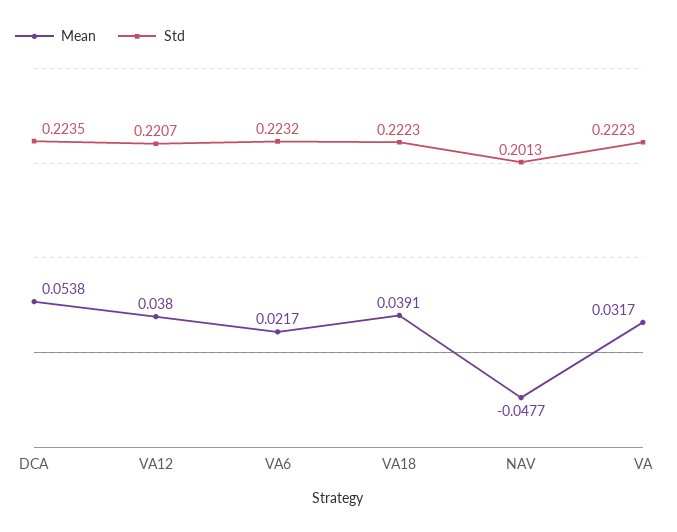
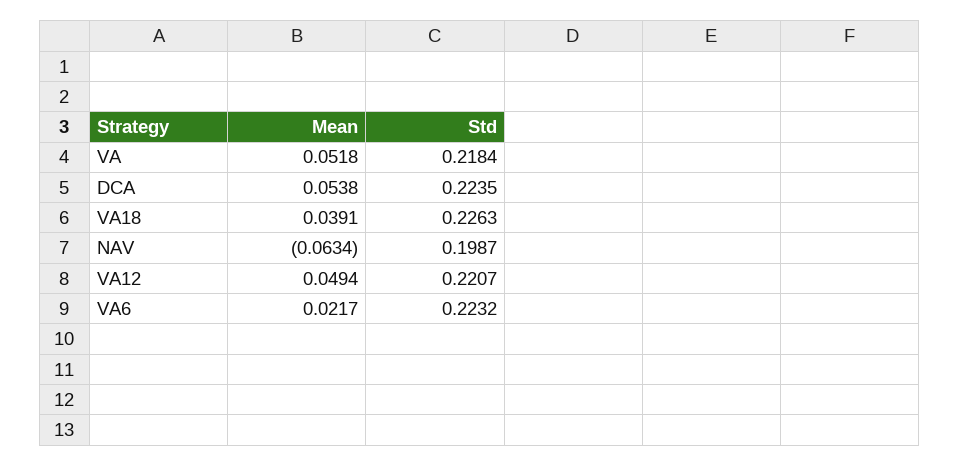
Mean, VA12: 0.038 -> 0.0494
Std, VA18: 0.2223 -> 0.2263
Mean, NAV: -0.0477 -> -0.0634
Std, NAV: 0.2013 -> 0.1987
Mean, VA: 0.0317 -> 0.0518
Std, VA: 0.2223 -> 0.2184

